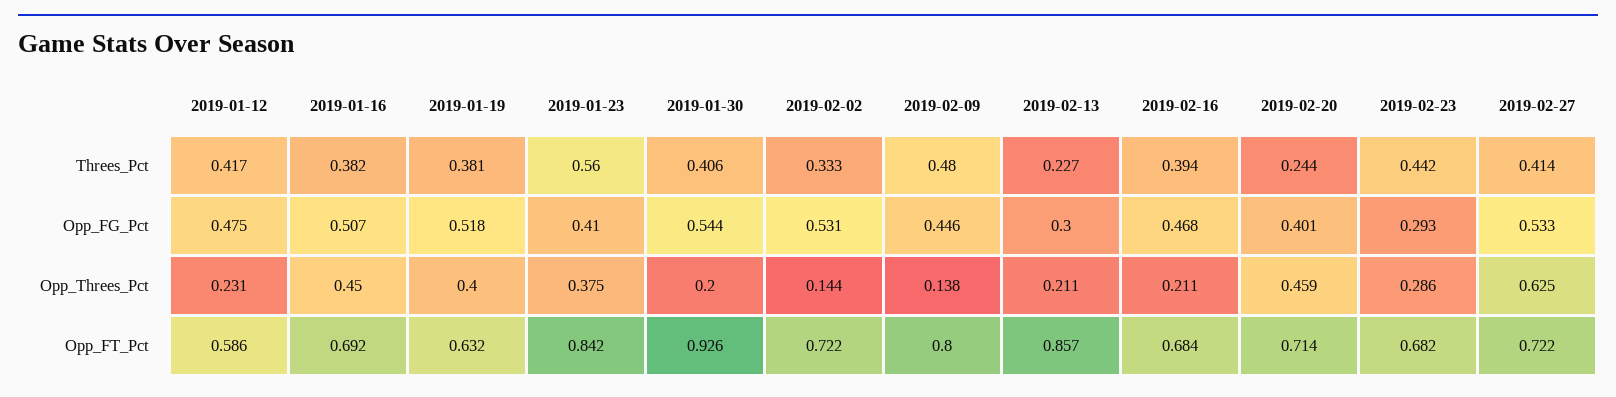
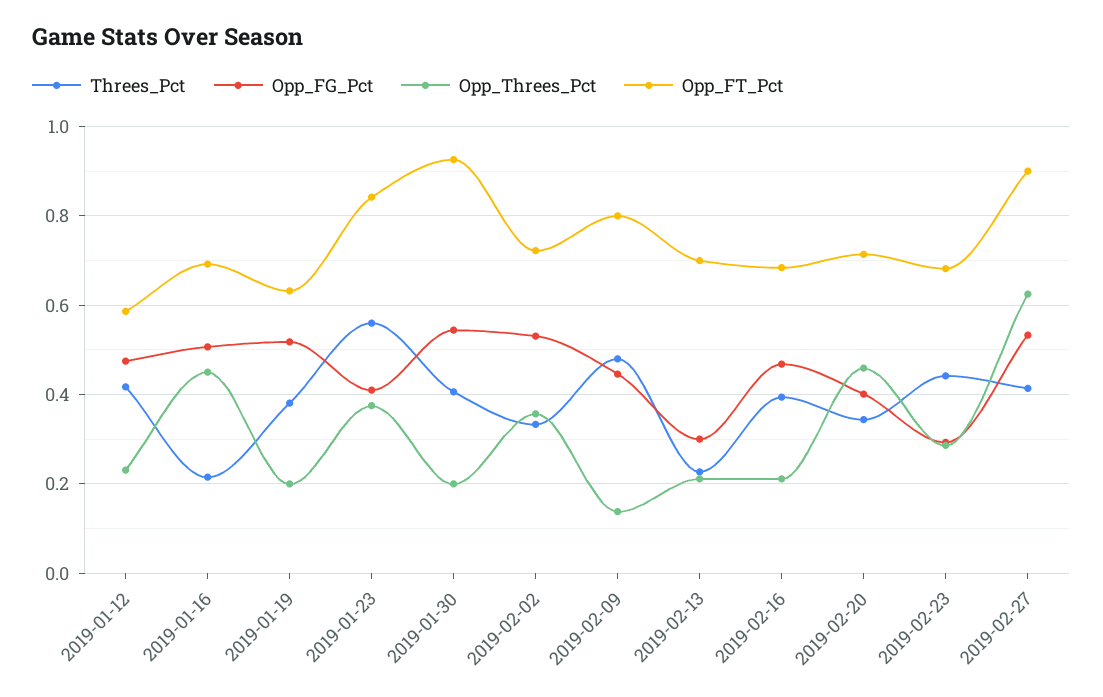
Threes_Pct, 2019-01-16: 0.382 -> 0.22
Threes_Pct, 2019-02-20: 0.244 -> 0.34
Opp_Threes_Pct, 2019-01-19: 0.4 -> 0.2
Opp_Threes_Pct, 2019-02-02: 0.144 -> 0.36
Opp_FT_Pct, 2019-02-13: 0.857 -> 0.7
Opp_FT_Pct, 2019-02-27: 0.722 -> 0.9

